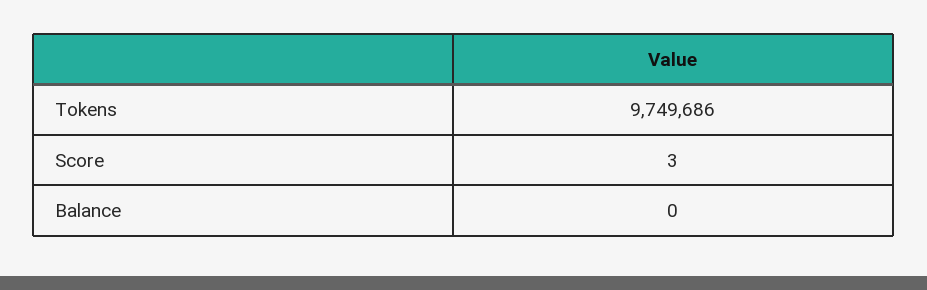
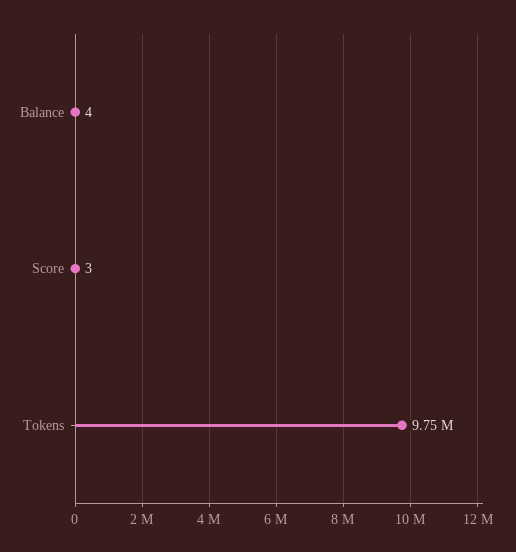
Balance: 0 -> 4

